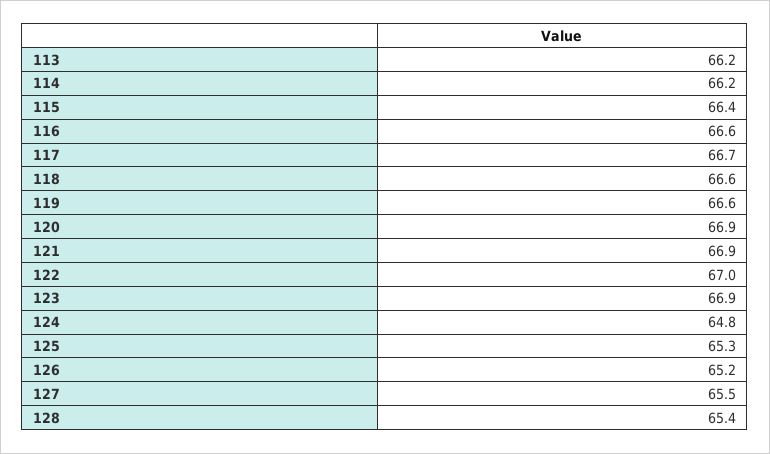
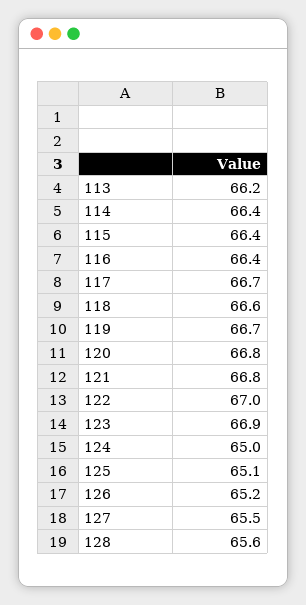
114: 66.2 -> 66.4
116: 66.6 -> 66.4
119: 66.6 -> 66.7
120: 66.9 -> 66.8
121: 66.9 -> 66.8
124: 64.8 -> 65
125: 65.3 -> 65.1
128: 65.4 -> 65.6

